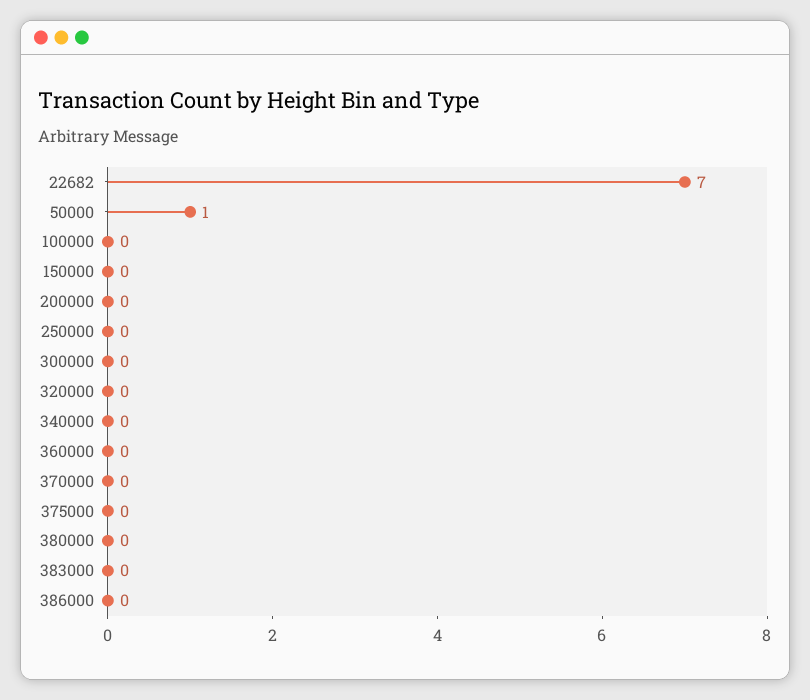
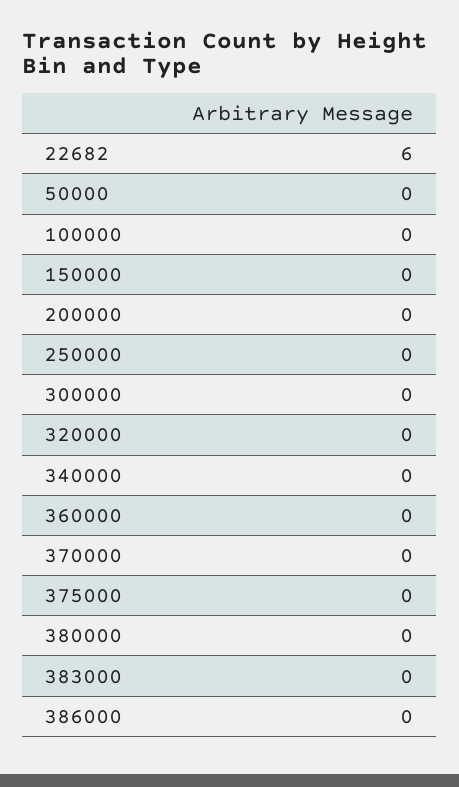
22682: 7 -> 6
50000: 1 -> 0

